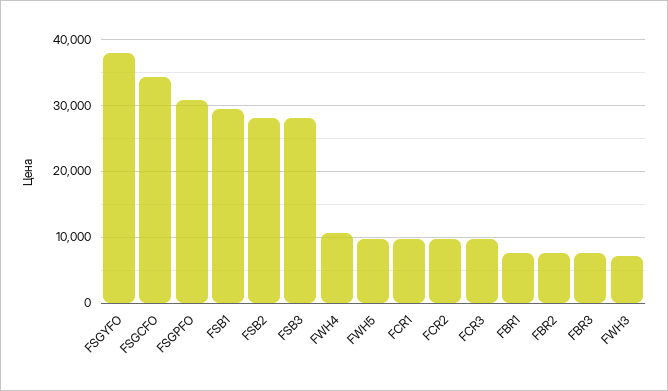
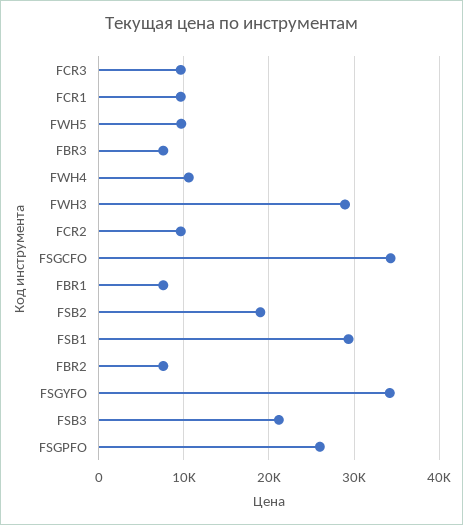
FSGYFO: 38000 -> 34000
FSGPFO: 31000 -> 26000
FSB2: 28000 -> 19000
FSB3: 28000 -> 21000
FWH3: 7000 -> 29000

